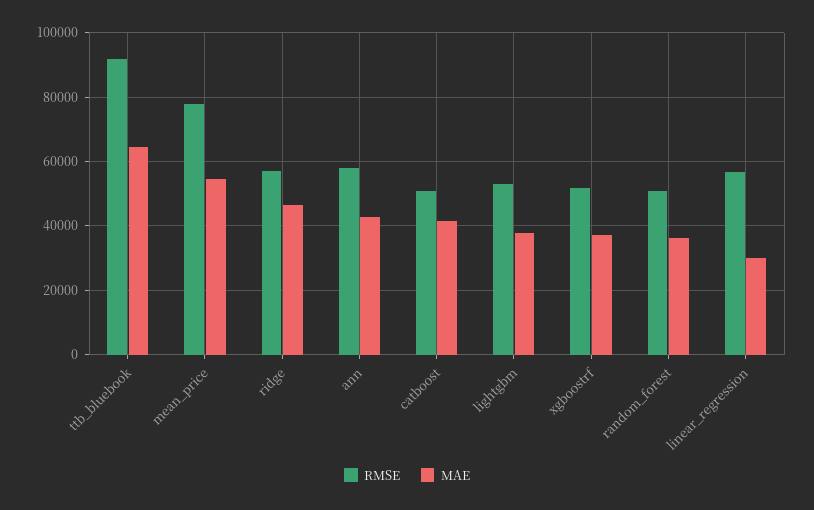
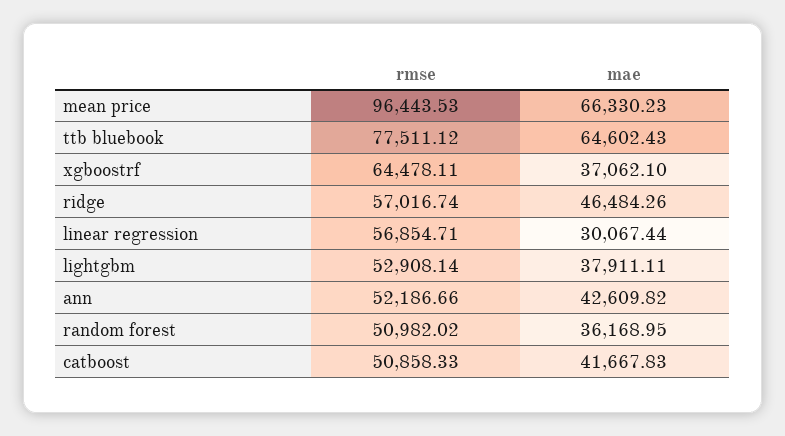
RMSE, ttb_bluebook: 92000 -> 77511.12
RMSE, mean_price: 78000 -> 96443.53
MAE, mean_price: 54000 -> 66330.23
RMSE, ann: 58000 -> 52186.66
RMSE, xgboostrf: 52000 -> 64478.11

